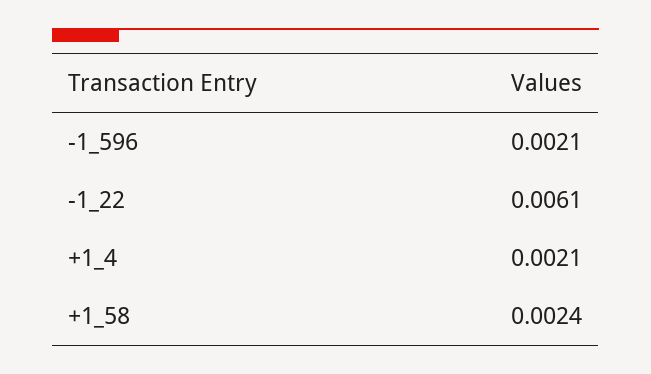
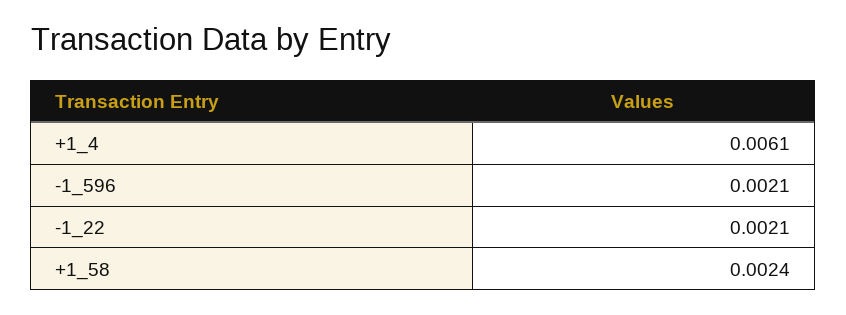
-1_22: 0.0061 -> 0.0021
+1_4: 0.0021 -> 0.0061

